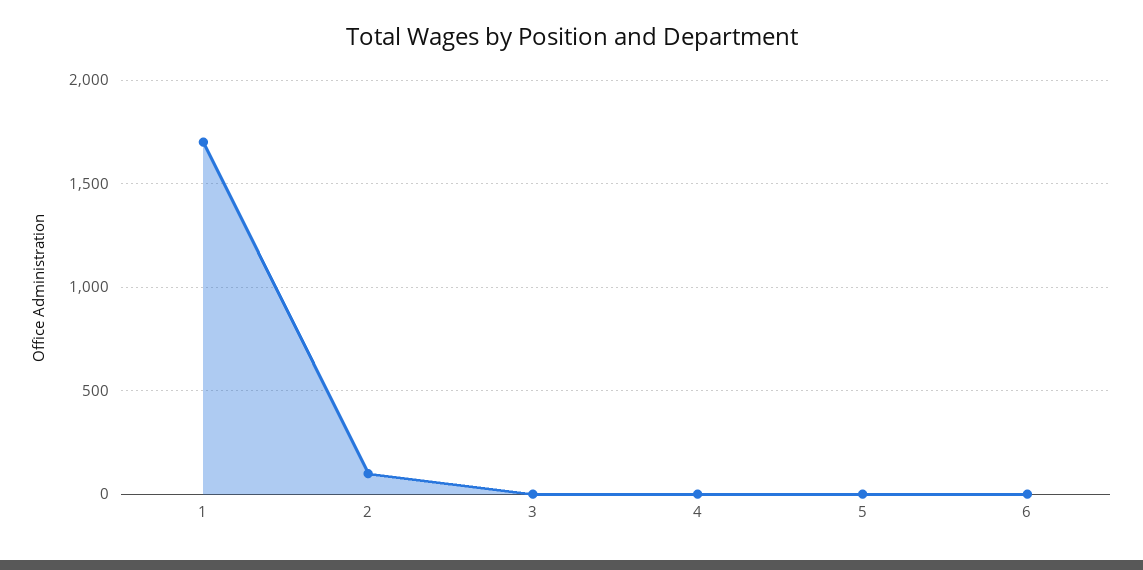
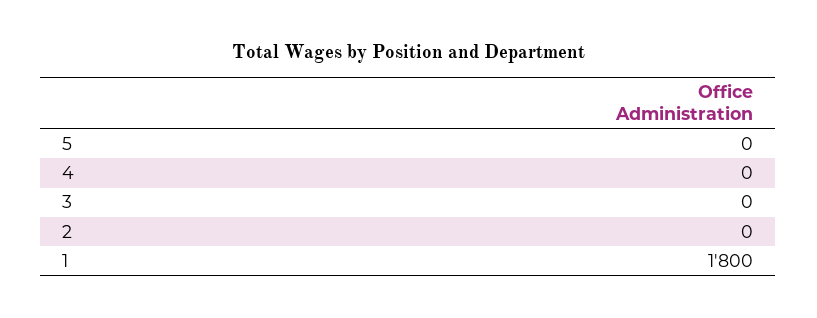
1: 1700 -> 1800
2: 100 -> 0
6: 0 -> none

